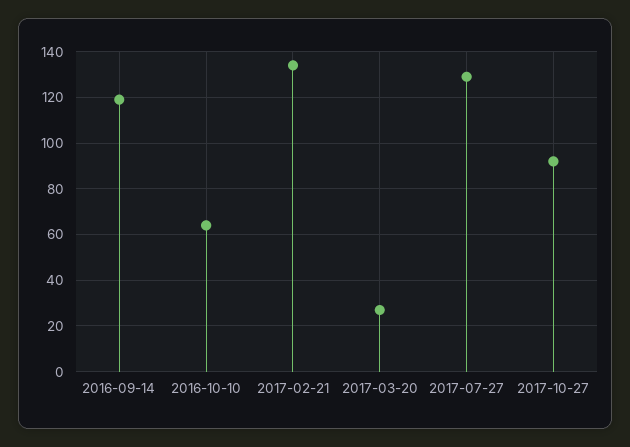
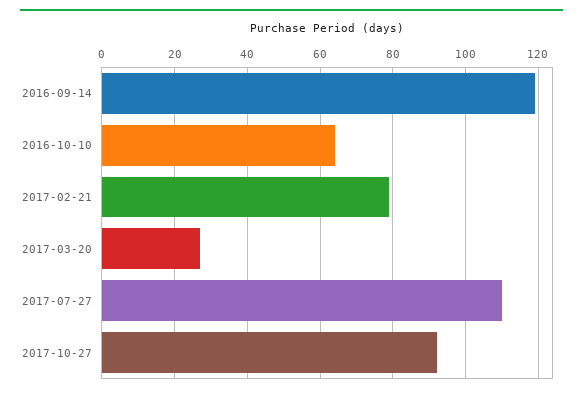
2017-02-21: 135 -> 80
2017-07-27: 130 -> 110

